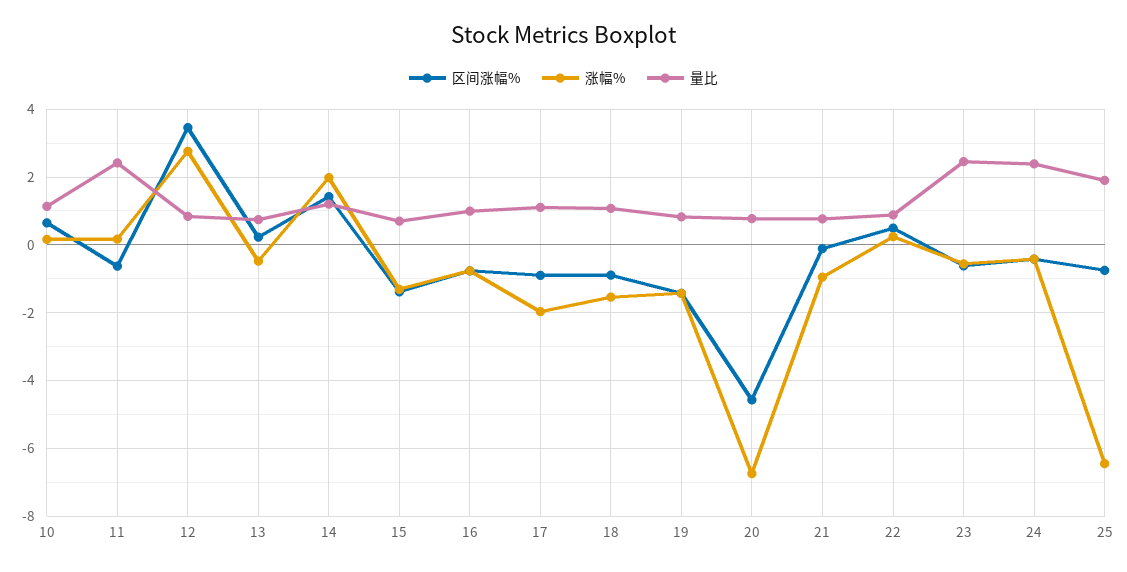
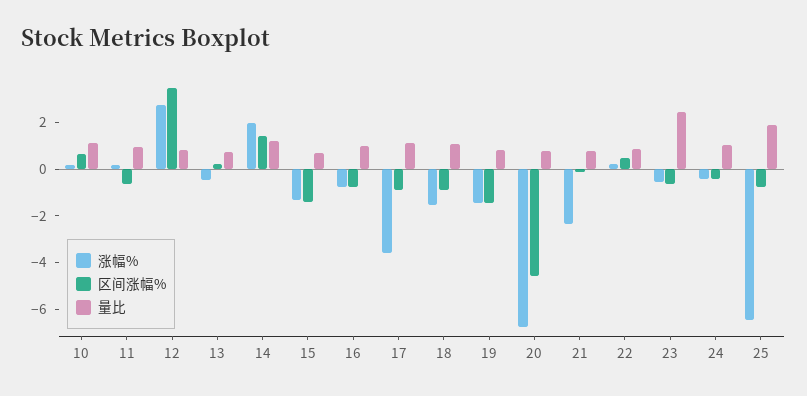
量比, 11: 2.4 -> 1
涨幅%, 17: -2 -> -3.5
涨幅%, 21: -1 -> -2.5
量比, 24: 2.4 -> 1

